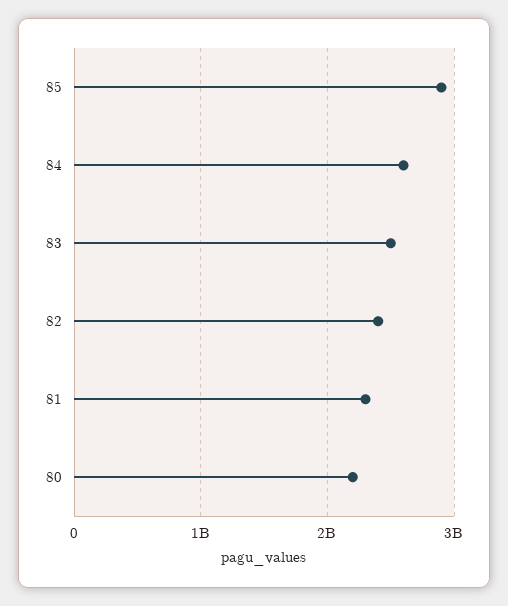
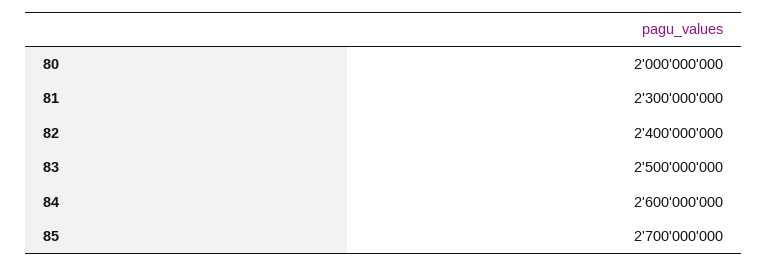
85: 2900000000 -> 2700000000
80: 2200000000 -> 2000000000

